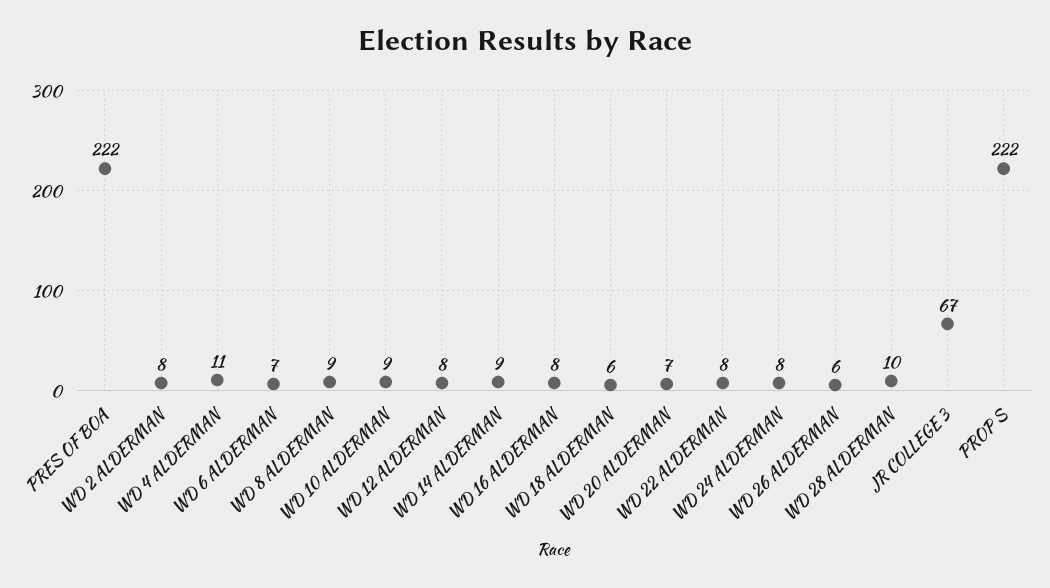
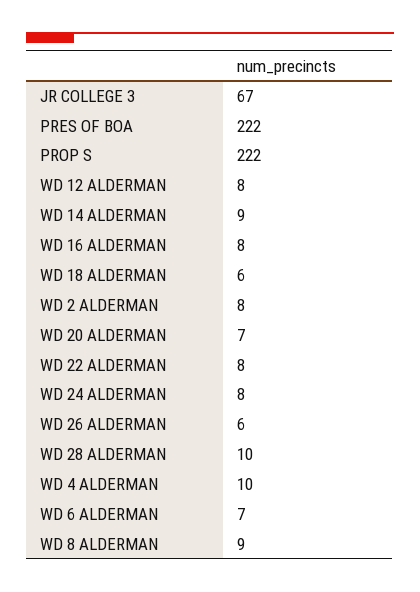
WD 4 ALDERMAN: 11 -> 10
WD 10 ALDERMAN: 9 -> none

